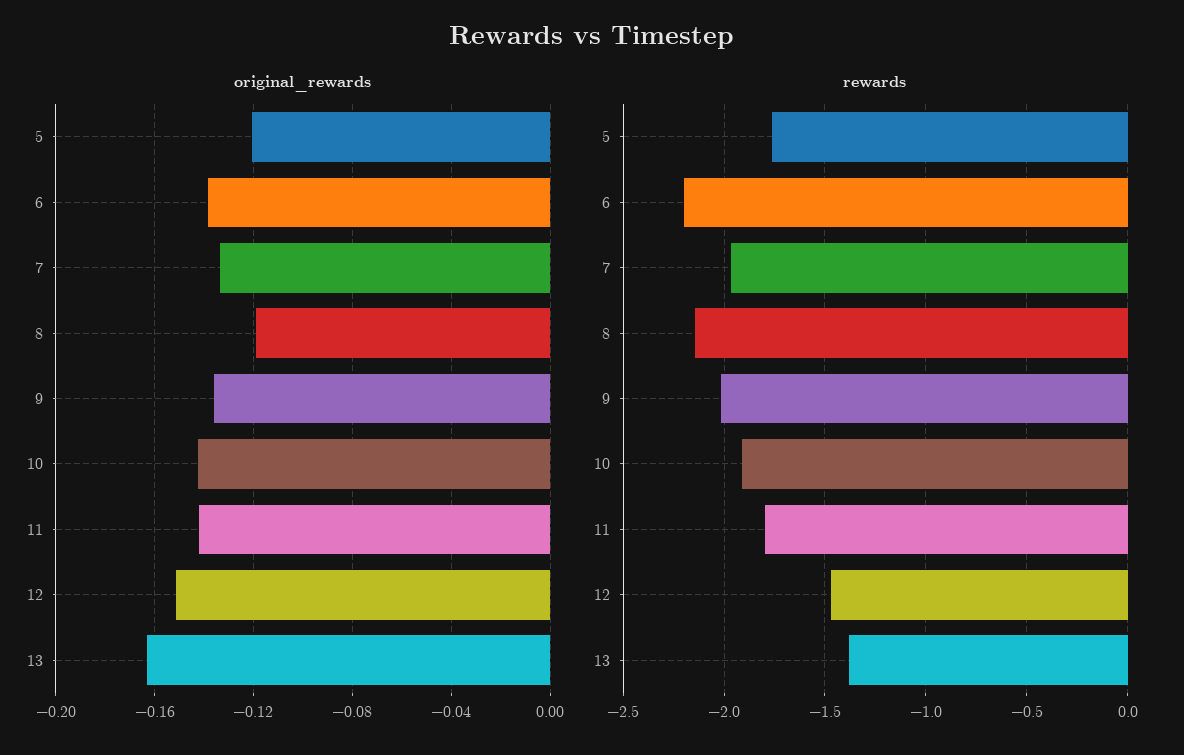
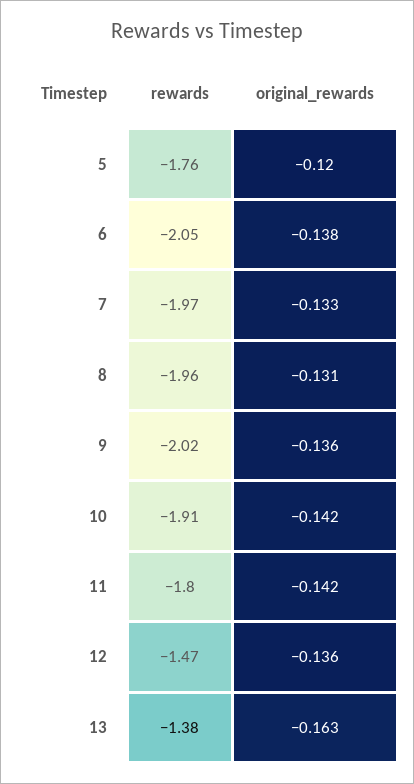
original_rewards, 8: -0.12 -> -0.131
original_rewards, 12: -0.15 -> -0.136
rewards, 6: -2.2 -> -2.05
rewards, 8: -2.15 -> -1.96

